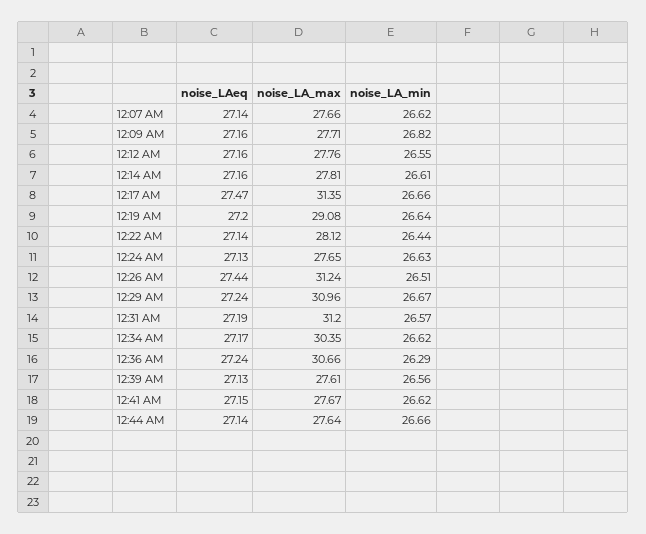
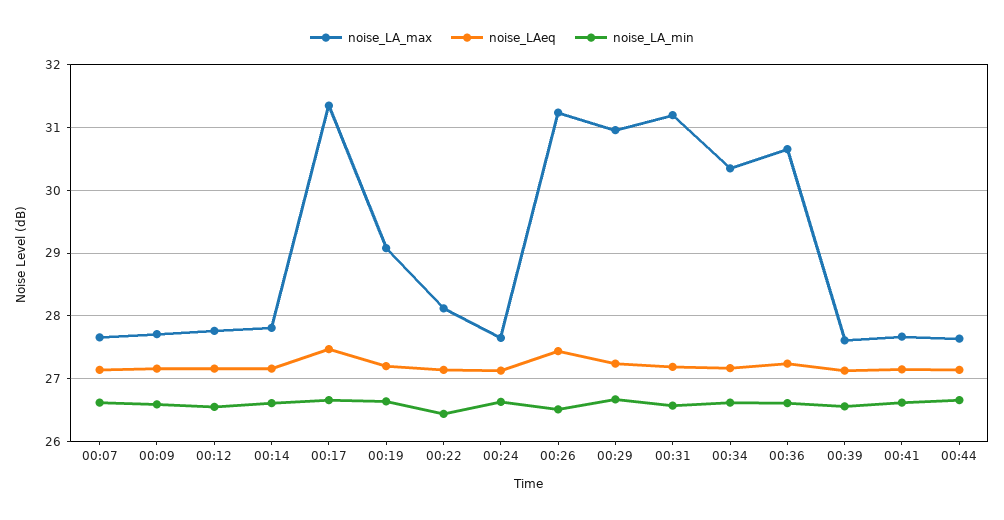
noise_LA_min, 12:09 AM: 26.82 -> 26.6
noise_LA_min, 12:36 AM: 26.29 -> 26.6

